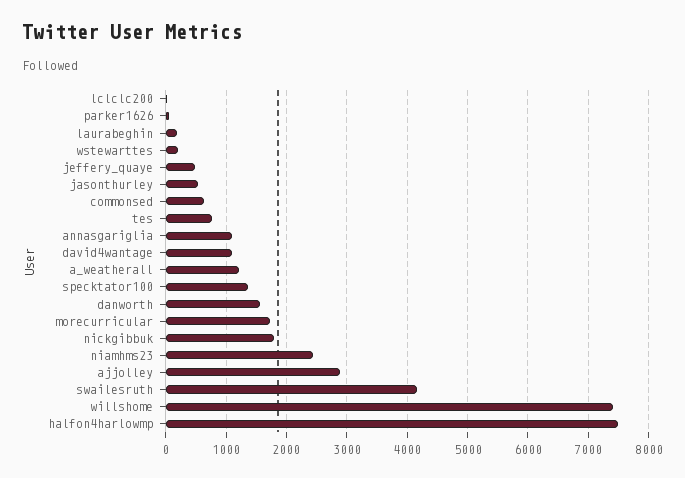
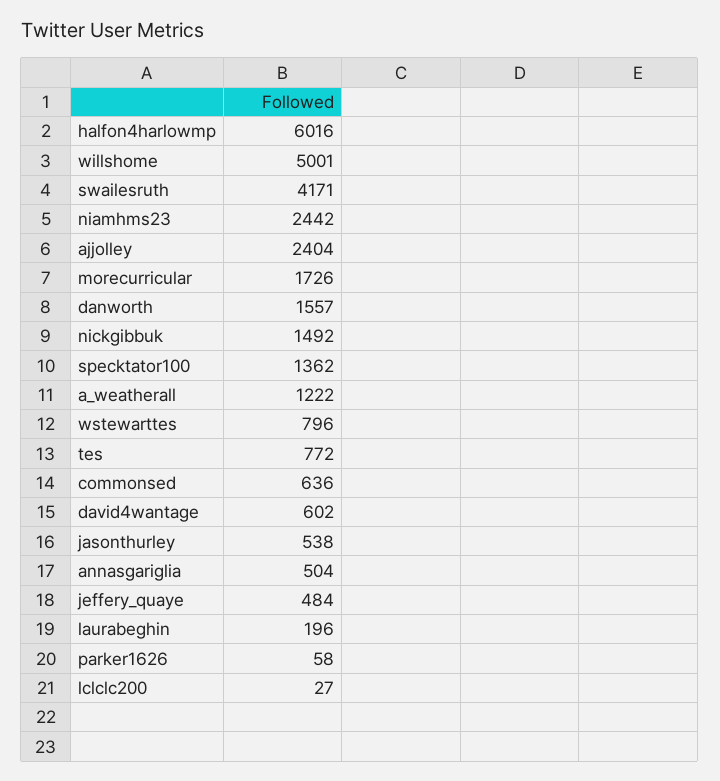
wstewarttes: 200 -> 796
annasgariglia: 1100 -> 504
david4wantage: 1100 -> 602
nickgibbuk: 1800 -> 1492
ajjolley: 2900 -> 2404
willshome: 7400 -> 5001
halfon4harlowmp: 7500 -> 6016

